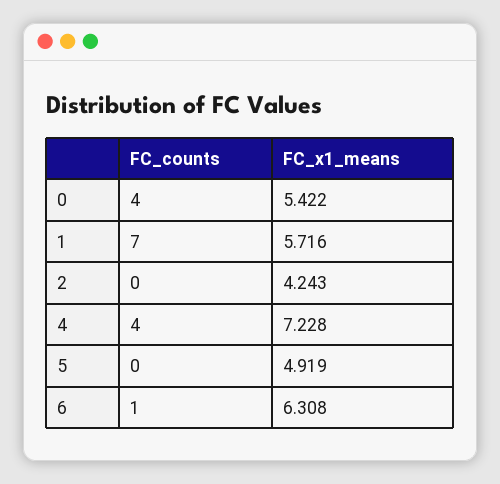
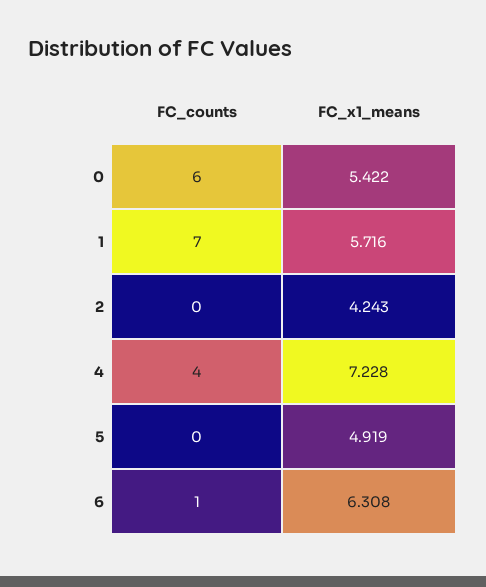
FC_counts, 0: 4 -> 6

